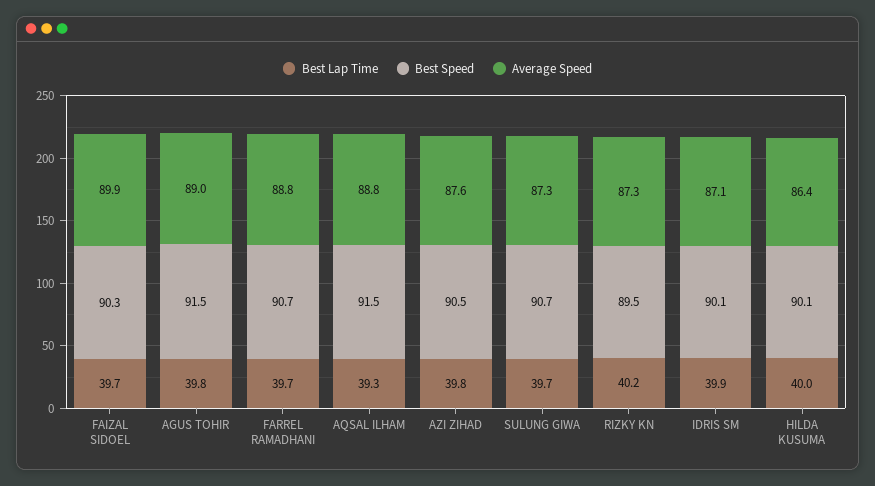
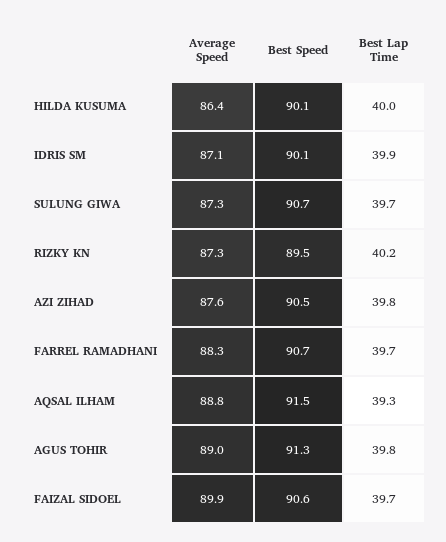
Best Speed, FAIZAL SIDOEL: 90.3 -> 90.6
Best Speed, AGUS TOHIR: 91.5 -> 91.3
Average Speed, FARREL RAMADHANI: 88.8 -> 88.3

